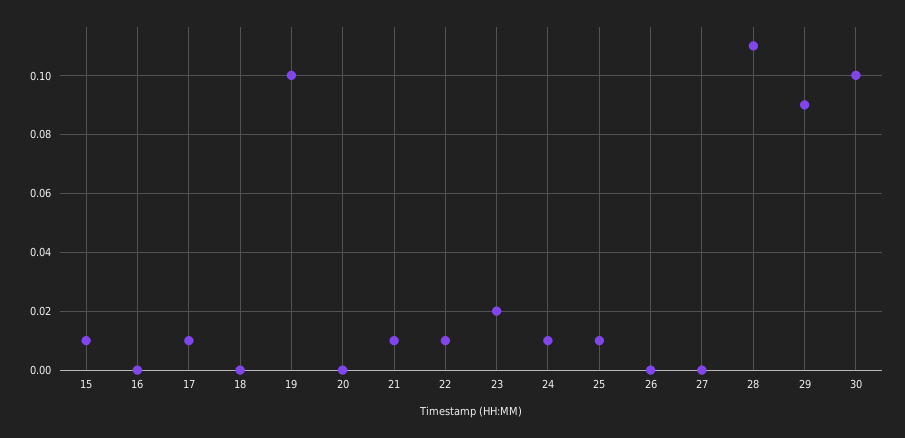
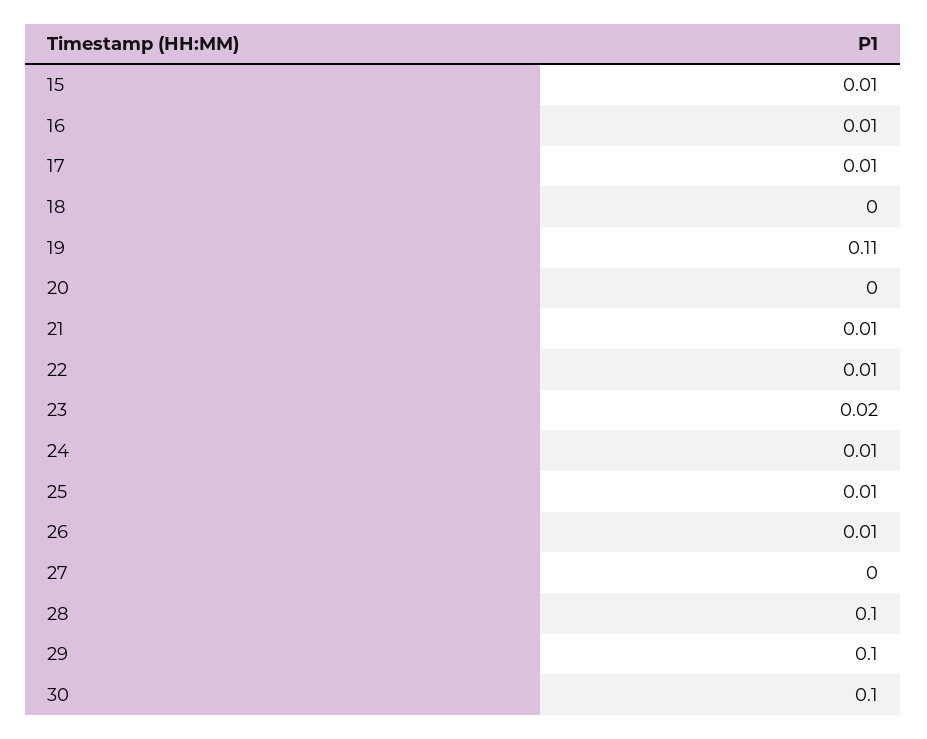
16: 0 -> 0.01
19: 0.1 -> 0.11
26: 0 -> 0.01
28: 0.11 -> 0.1
29: 0.09 -> 0.1

